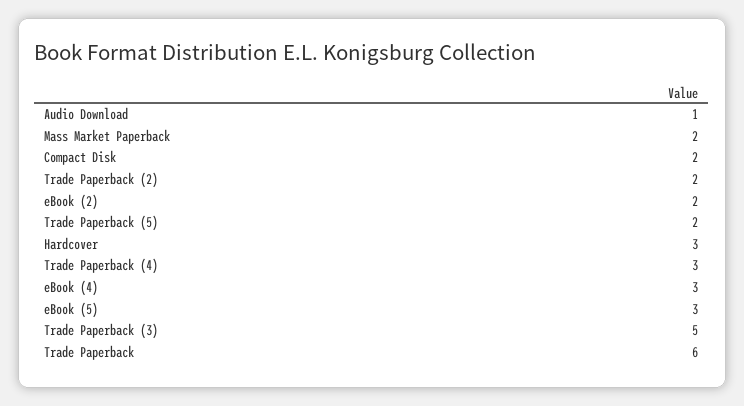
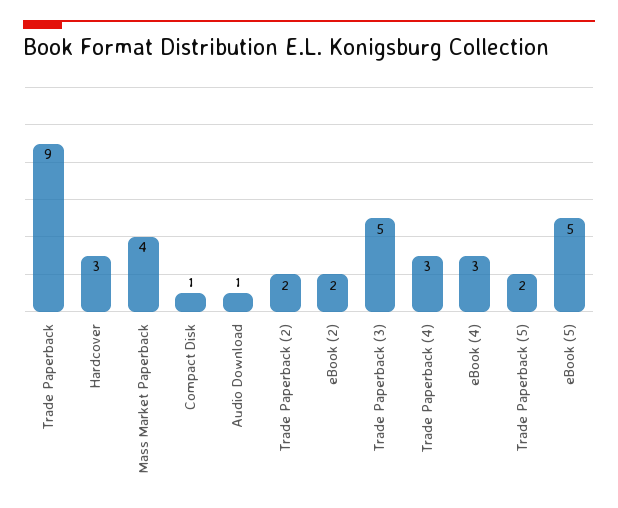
Mass Market Paperback: 2 -> 4
Compact Disk: 2 -> 1
eBook (5): 3 -> 5
Trade Paperback: 6 -> 9

